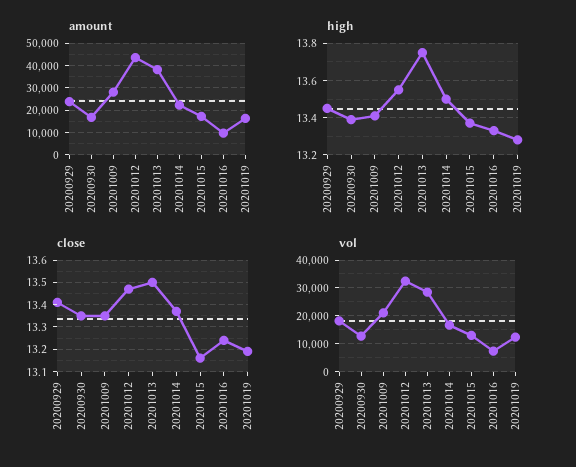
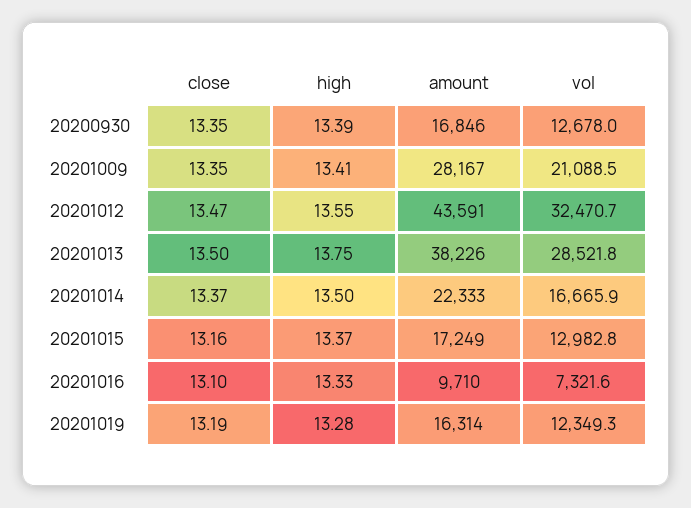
amount, 20200929: 25000 -> none
high, 20200929: 13.45 -> none
close, 20200929: 13.4 -> none
close, 20201016: 13.25 -> 13.1
vol, 20200929: 17500 -> none

